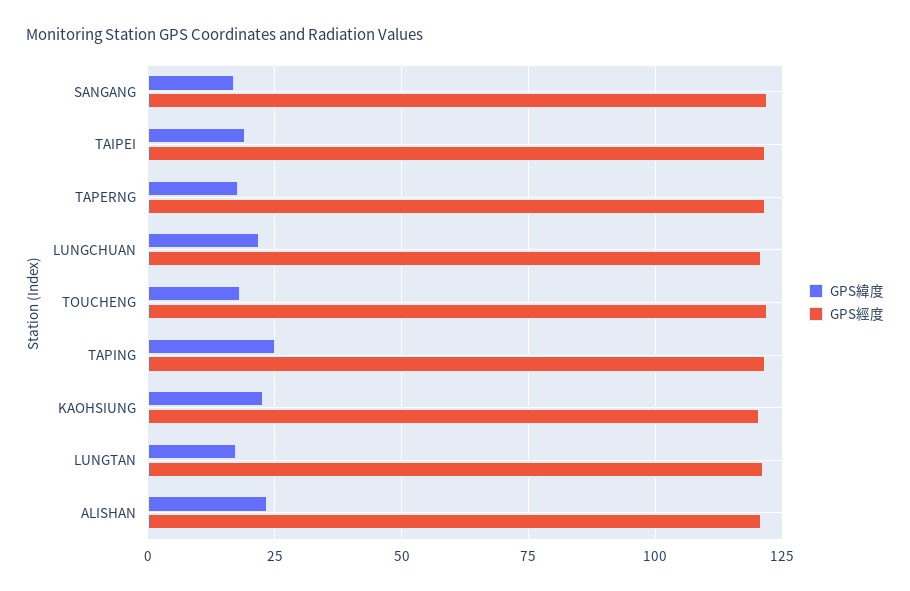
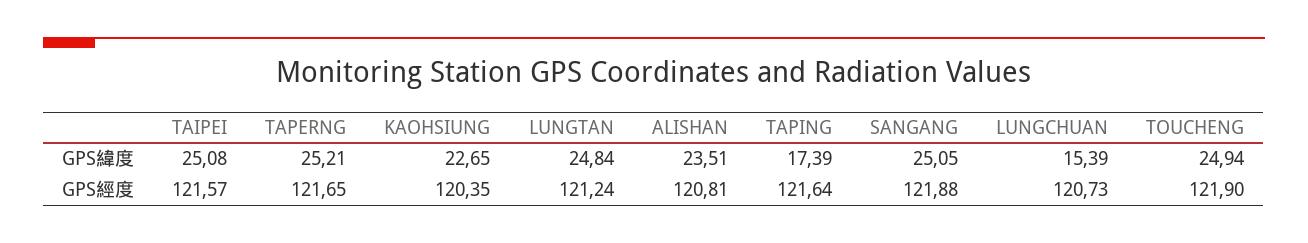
GPS緯度, SANGANG: 17.5 -> 25.05
GPS緯度, TAIPEI: 20 -> 25.08
GPS緯度, TAPERNG: 17.5 -> 25.21
GPS緯度, LUNGCHUAN: 22.5 -> 15.39
GPS緯度, TOUCHENG: 17.5 -> 24.94
GPS緯度, TAPING: 25 -> 17.39
GPS緯度, LUNGTAN: 17.5 -> 24.84

